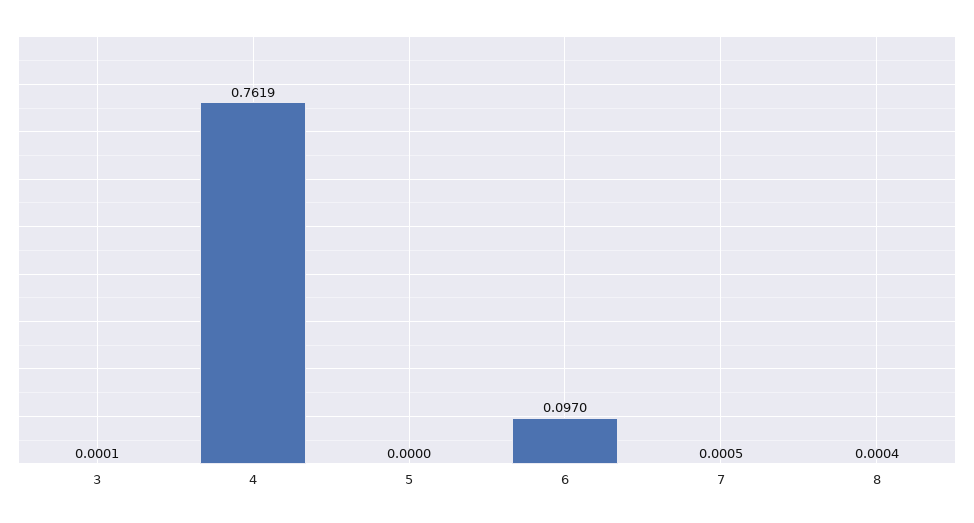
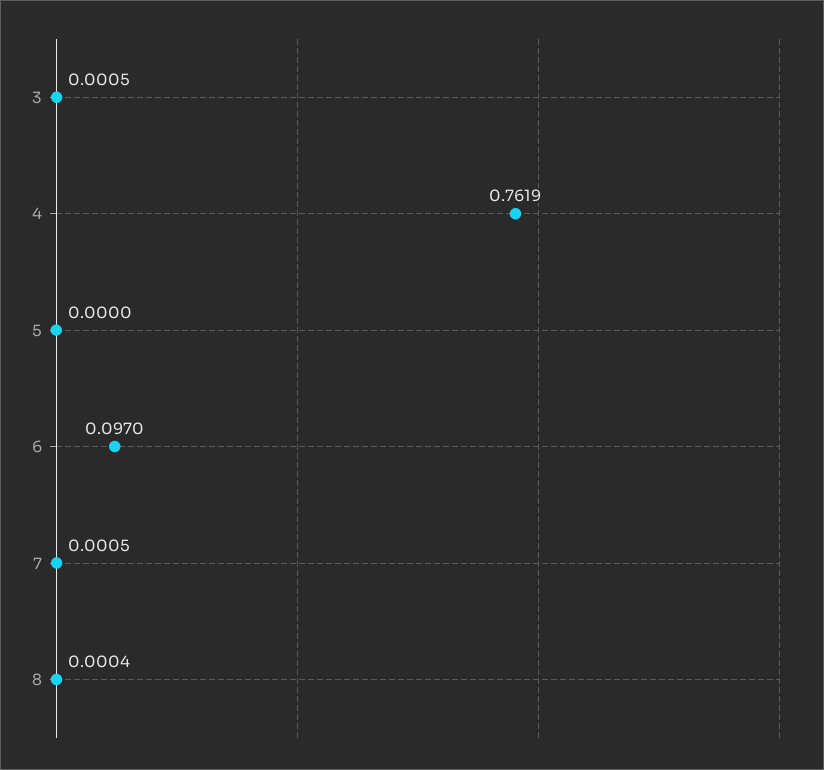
3: 0.0001 -> 0.0005

